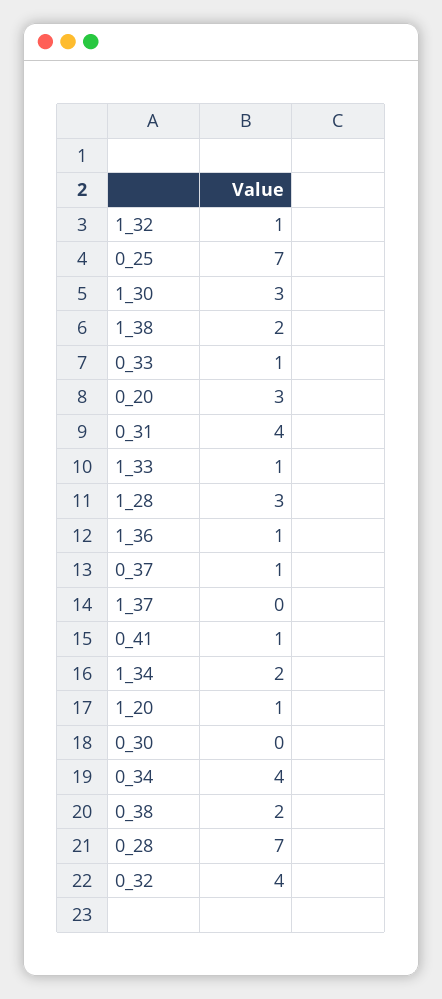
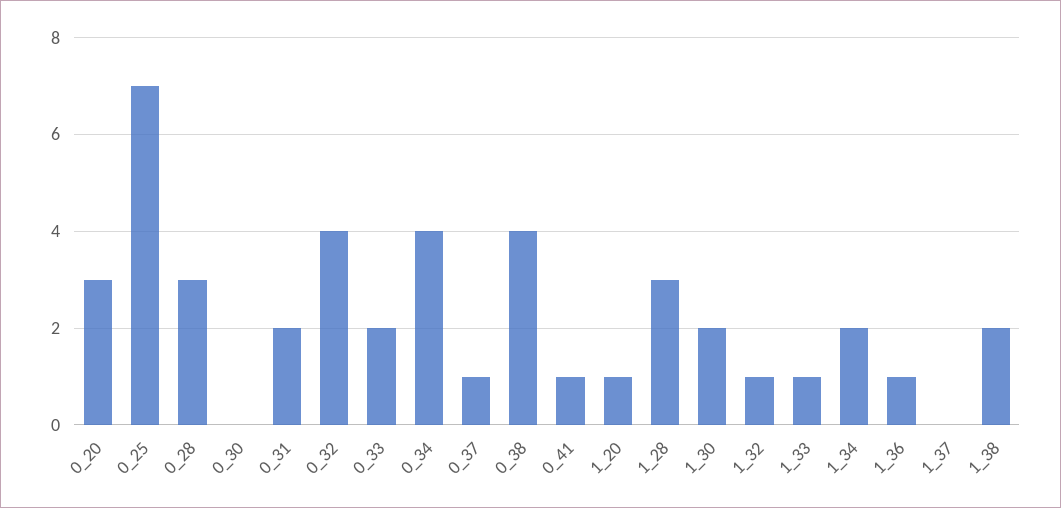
1_30: 3 -> 2
0_33: 1 -> 2
0_31: 4 -> 2
0_38: 2 -> 4
0_28: 7 -> 3

